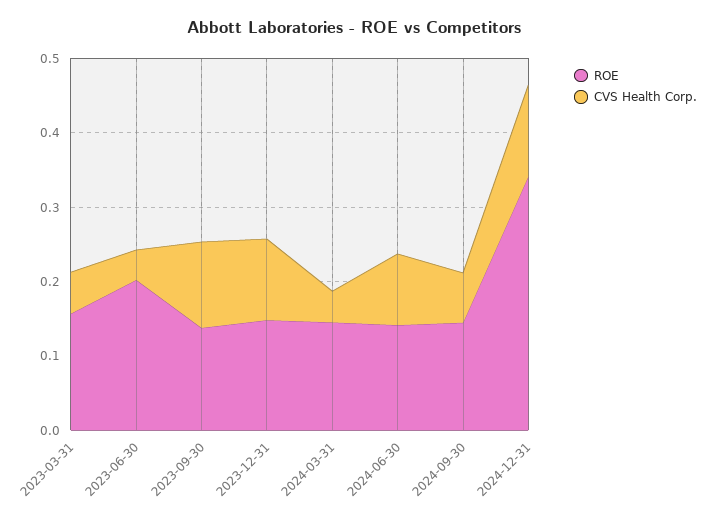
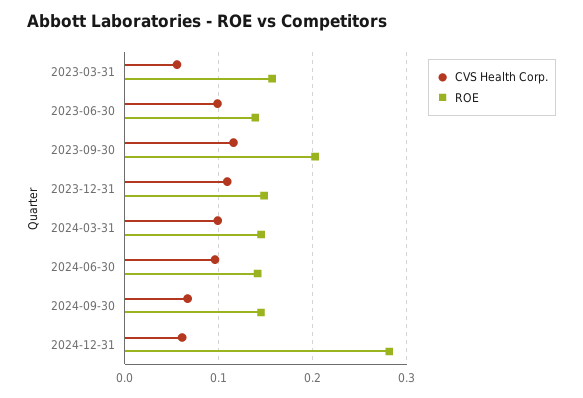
ROE, 2023-06-30: 0.2 -> 0.14
CVS Health Corp., 2023-06-30: 0.04 -> 0.1
ROE, 2023-09-30: 0.14 -> 0.2
CVS Health Corp., 2024-03-31: 0.04 -> 0.1
ROE, 2024-12-31: 0.34 -> 0.28
CVS Health Corp., 2024-12-31: 0.12 -> 0.06

